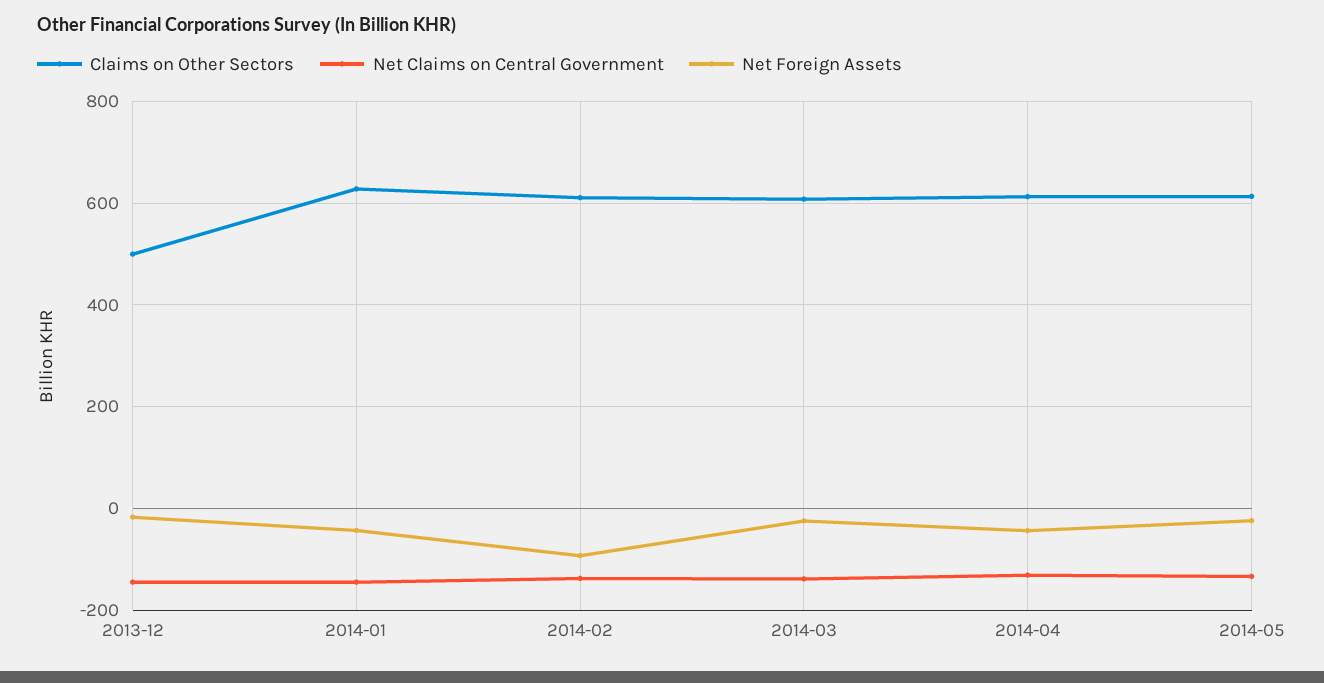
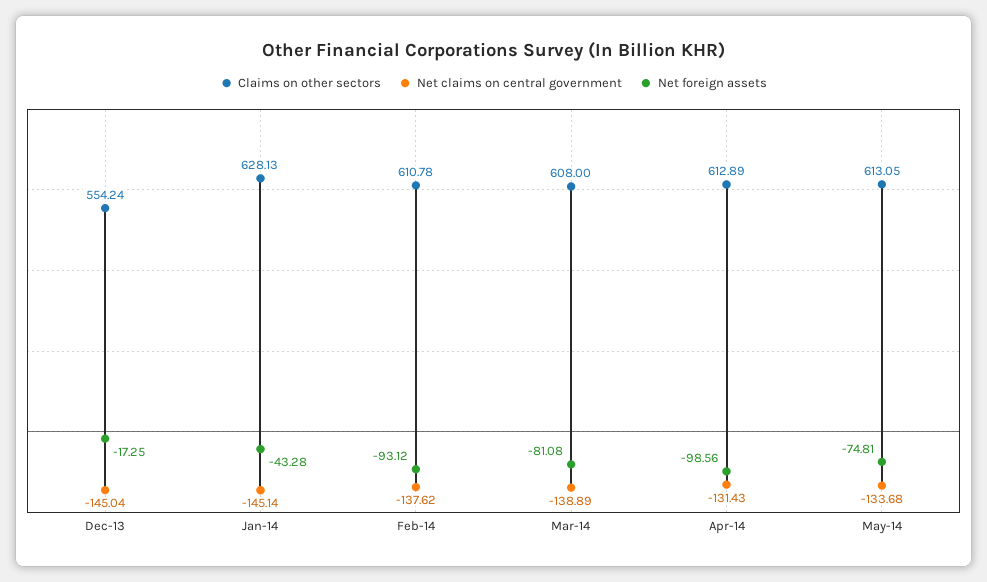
Claims on Other Sectors, 2013-12: 500 -> 554.24
Net Foreign Assets, 2014-03: -20 -> -81.08
Net Foreign Assets, 2014-04: -40 -> -98.56
Net Foreign Assets, 2014-05: -20 -> -74.81

